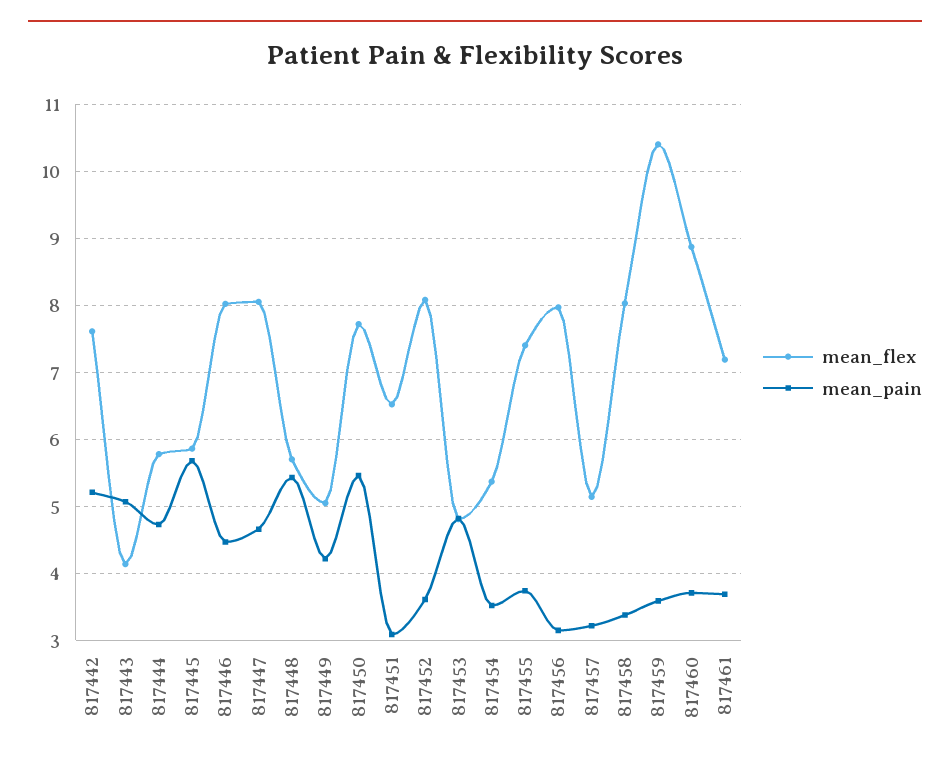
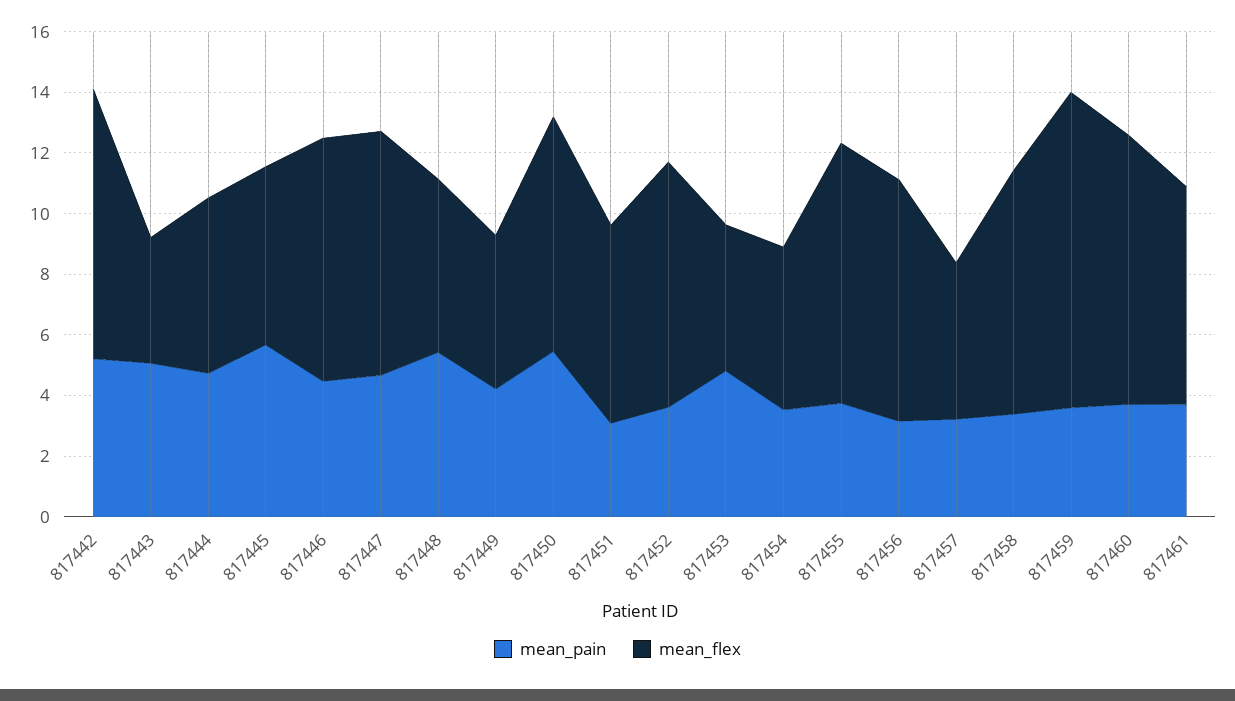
mean_flex, 817442: 7.6 -> 9
mean_flex, 817455: 7.4 -> 8.5

